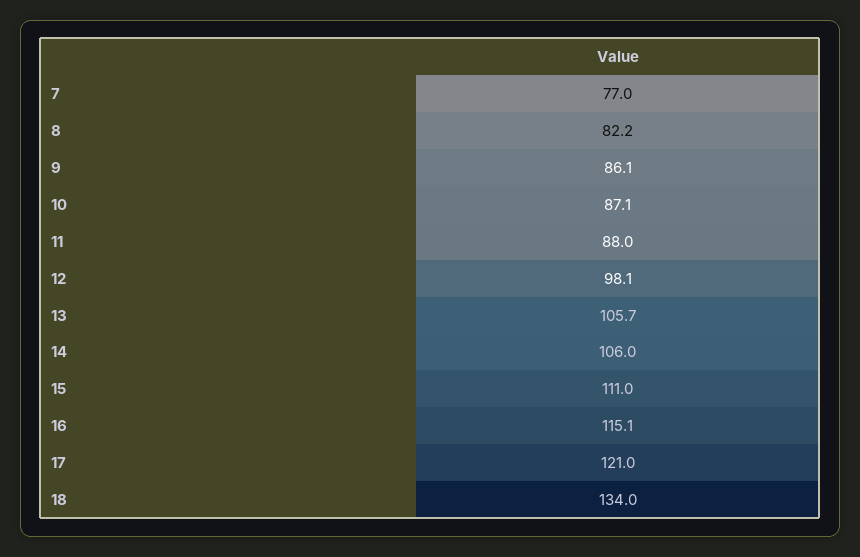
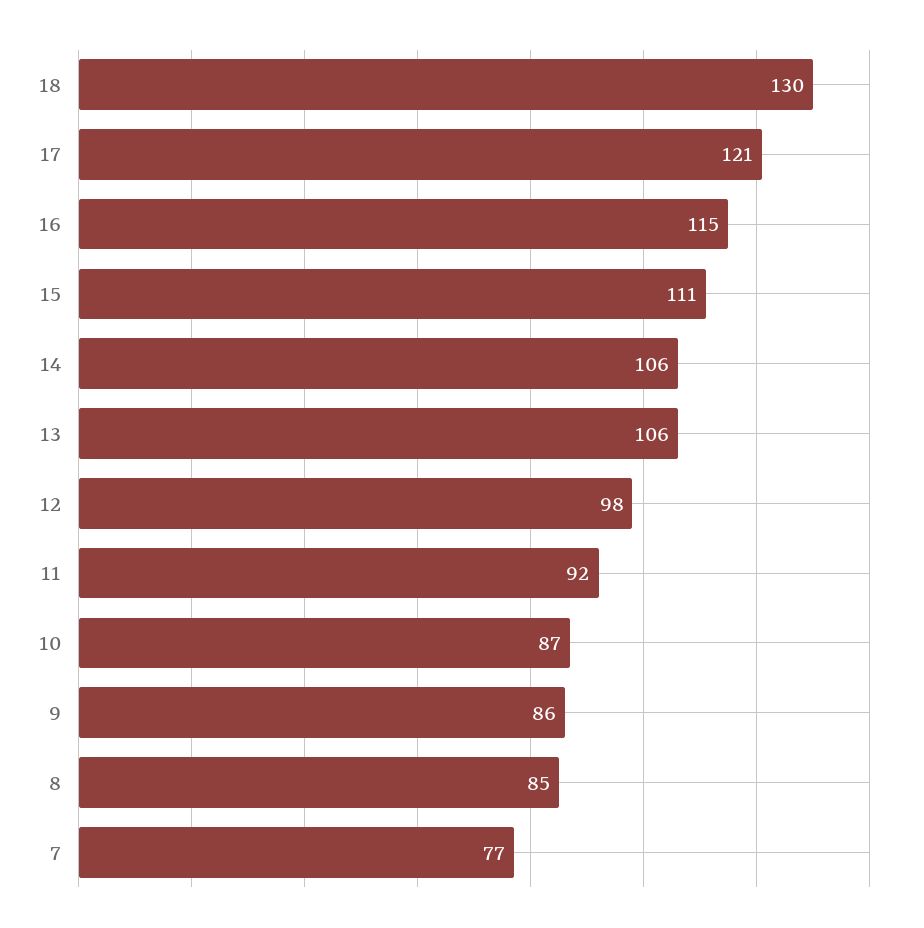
8: 82.2 -> 85
11: 88 -> 92
18: 134 -> 130

